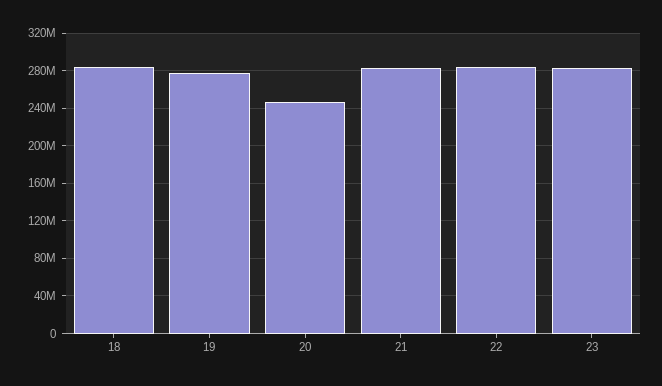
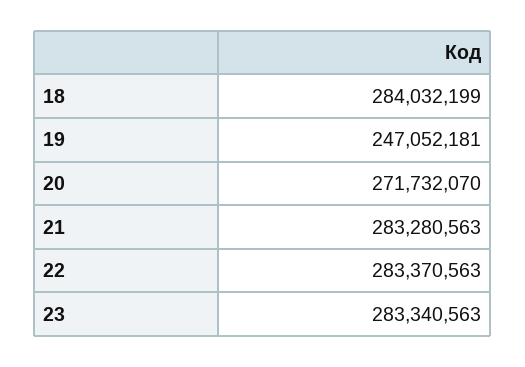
19: 280000000 -> 247052181
20: 250000000 -> 271732070

